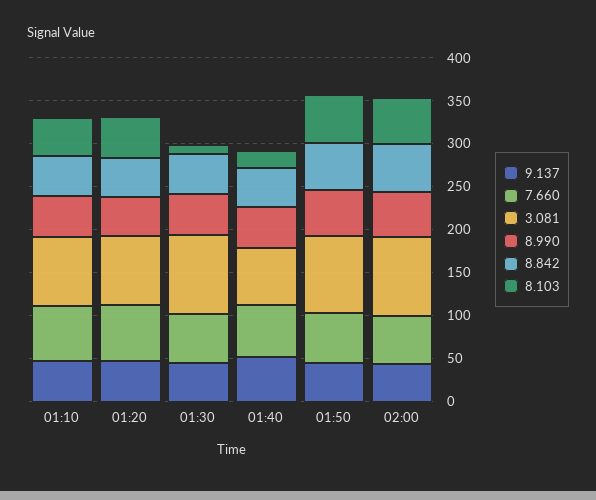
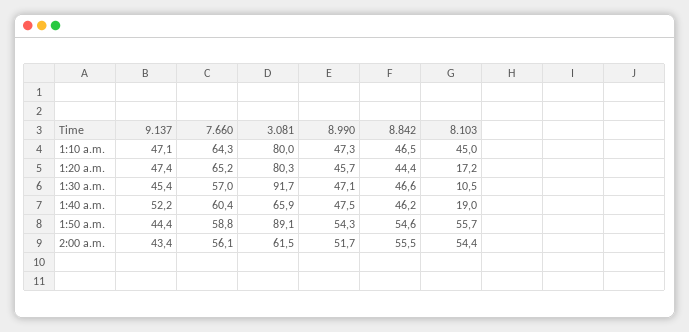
8.103, 01:20: 50 -> 17.2
3.081, 02:00: 90 -> 61.5

